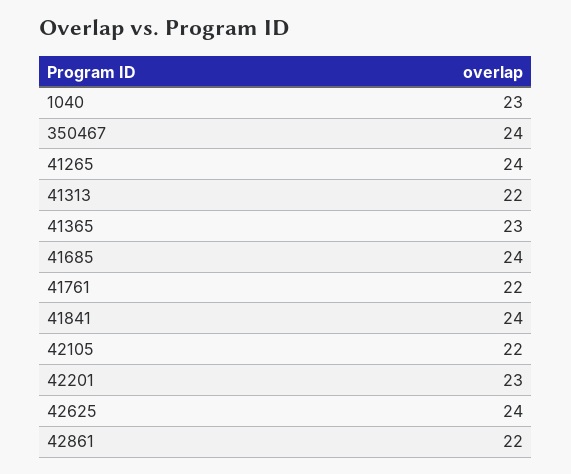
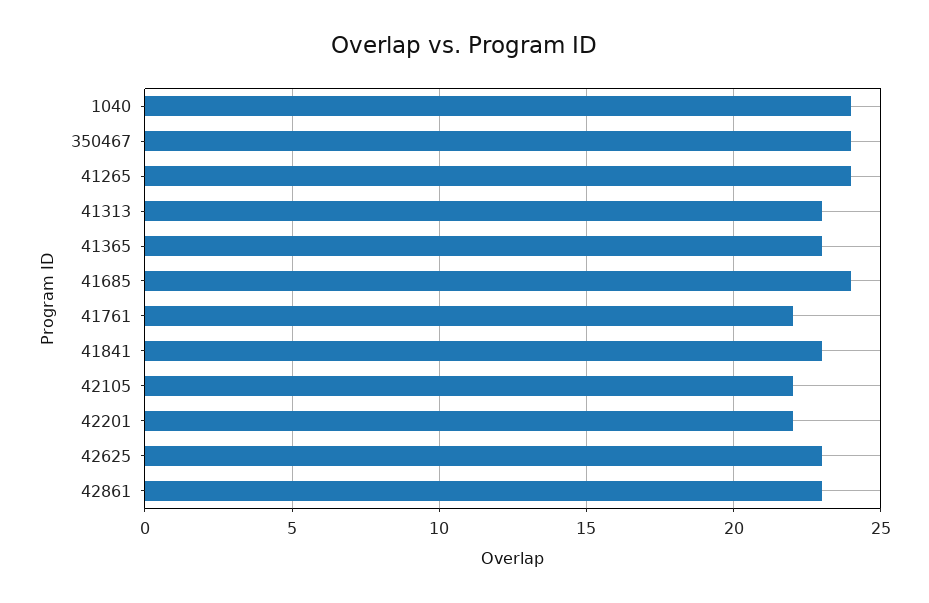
1040: 23 -> 24
41313: 22 -> 23
41841: 24 -> 23
42201: 23 -> 22
42625: 24 -> 23
42861: 22 -> 23

